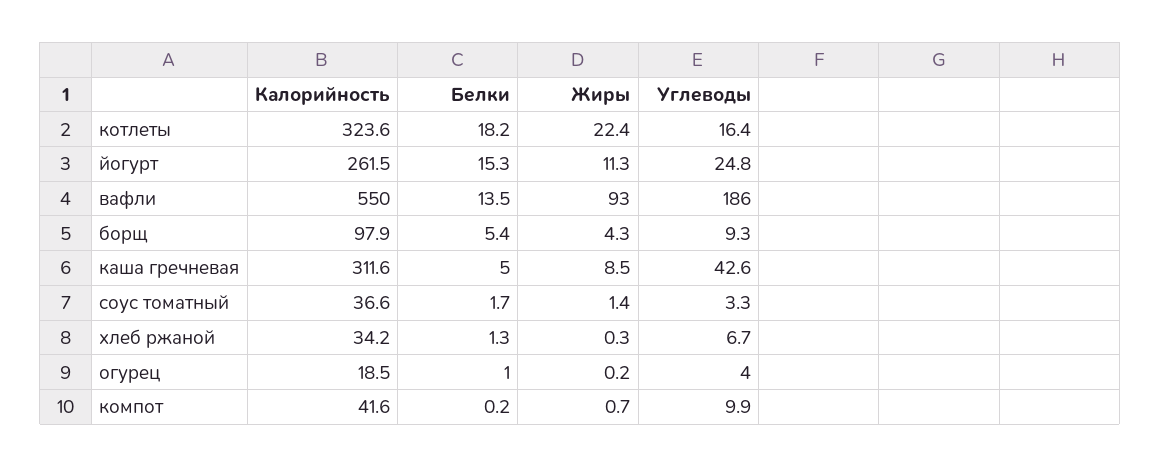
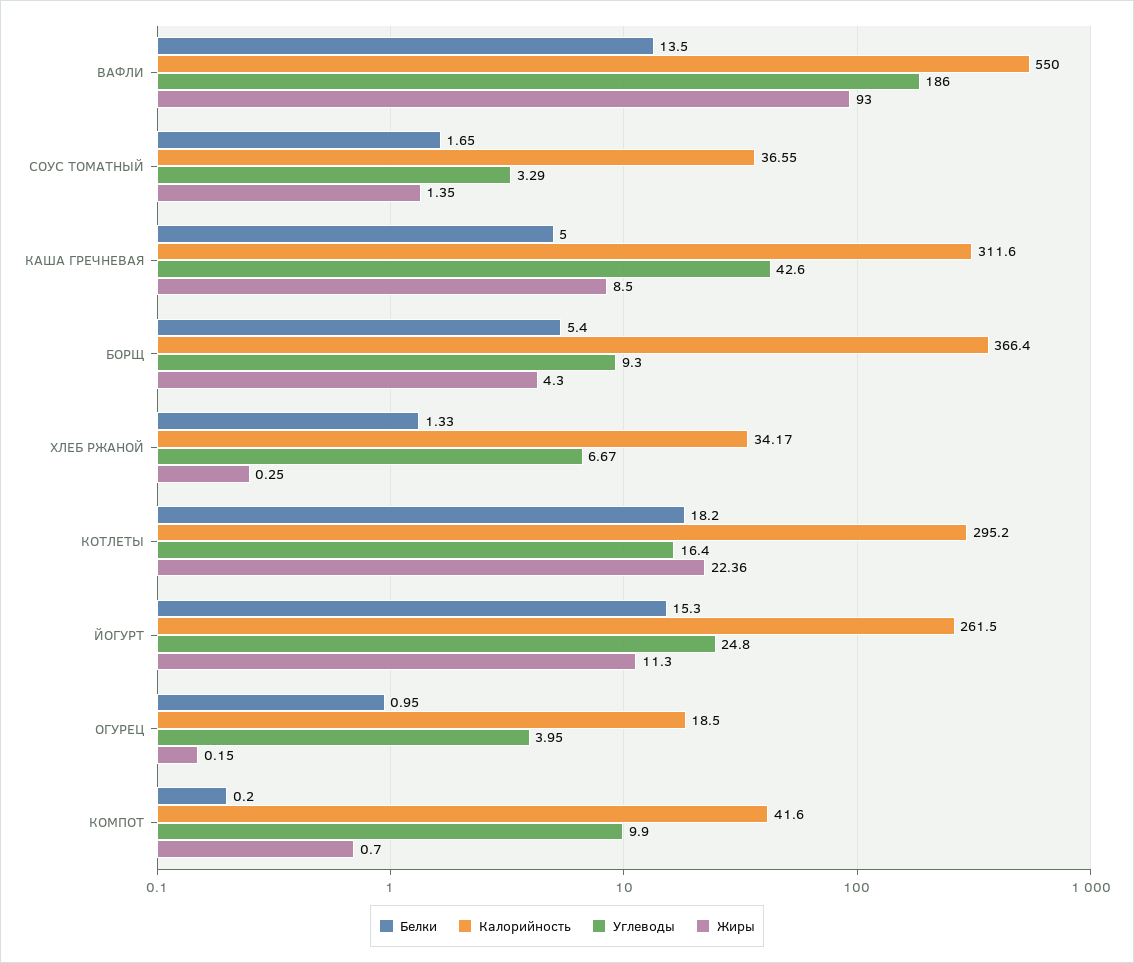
Калорийность, котлеты: 323.6 -> 295.2
Калорийность, борщ: 97.9 -> 366.4

